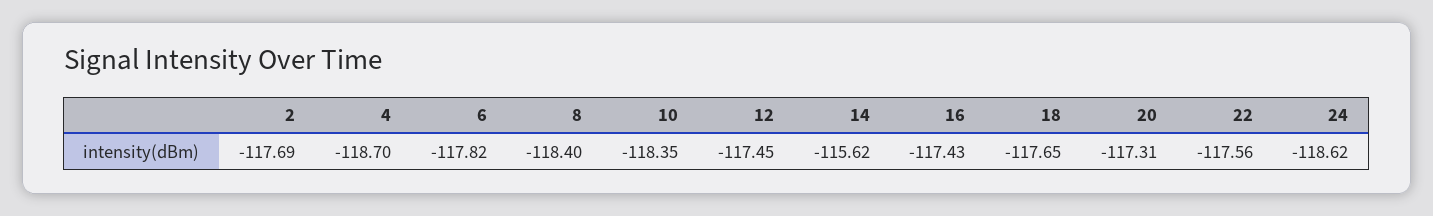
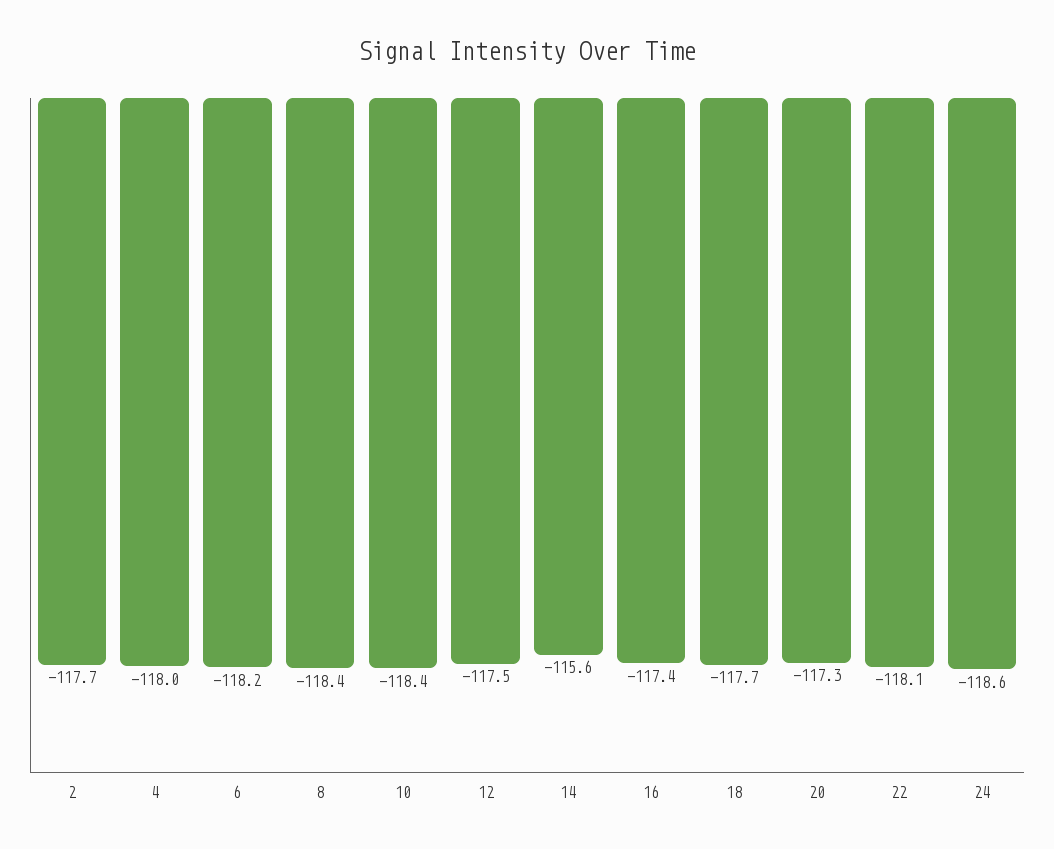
4: -118.7 -> -118
6: -117.82 -> -118.2
22: -117.56 -> -118.1

